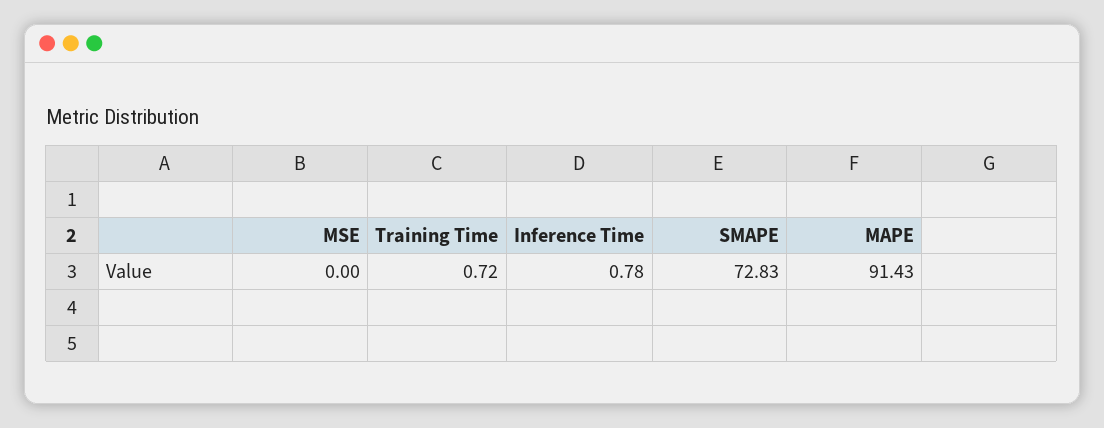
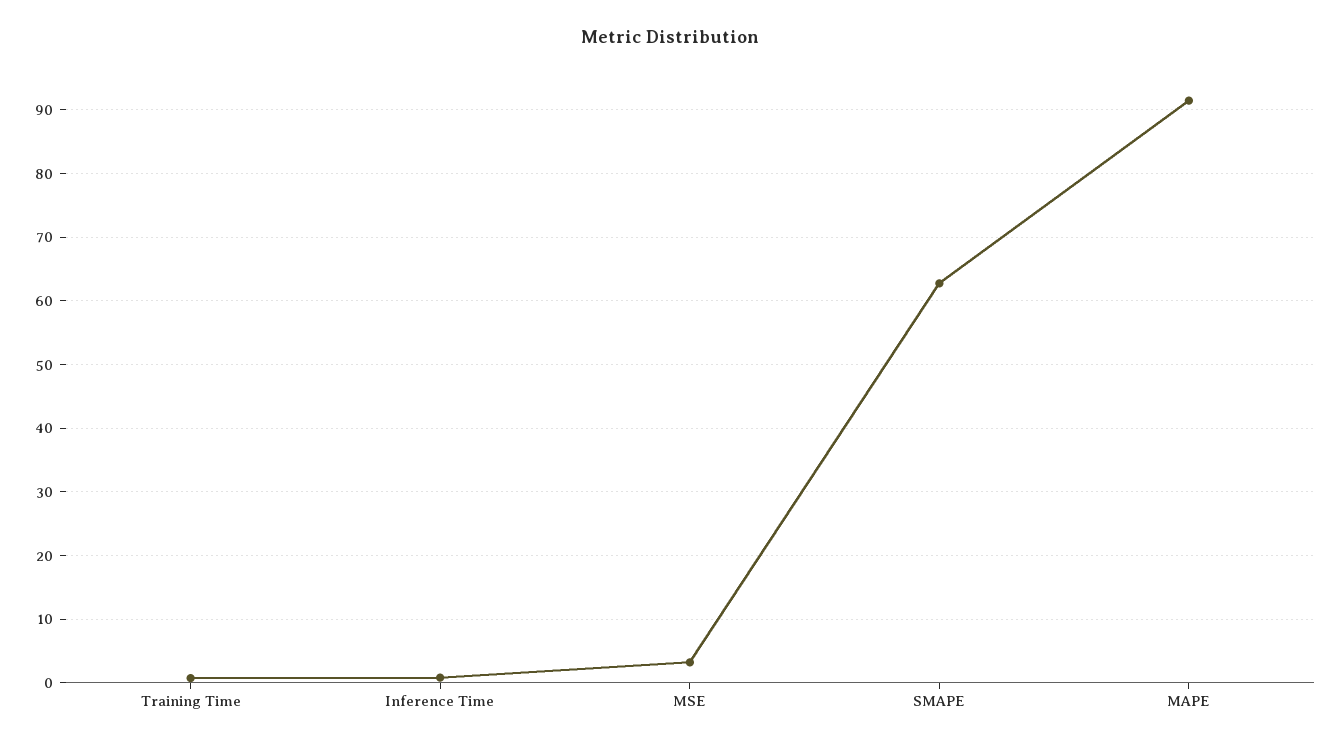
MSE: 0 -> 3
SMAPE: 72.83 -> 63

